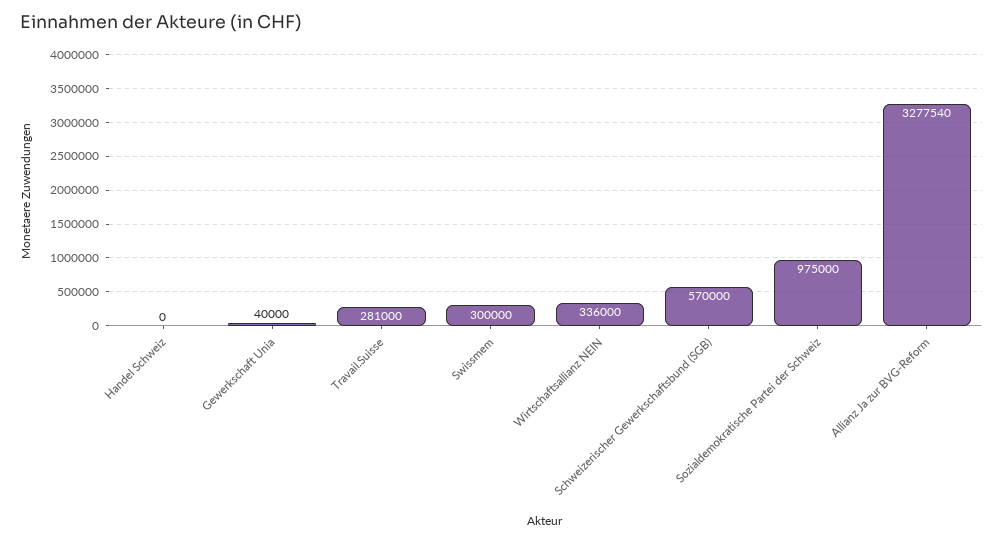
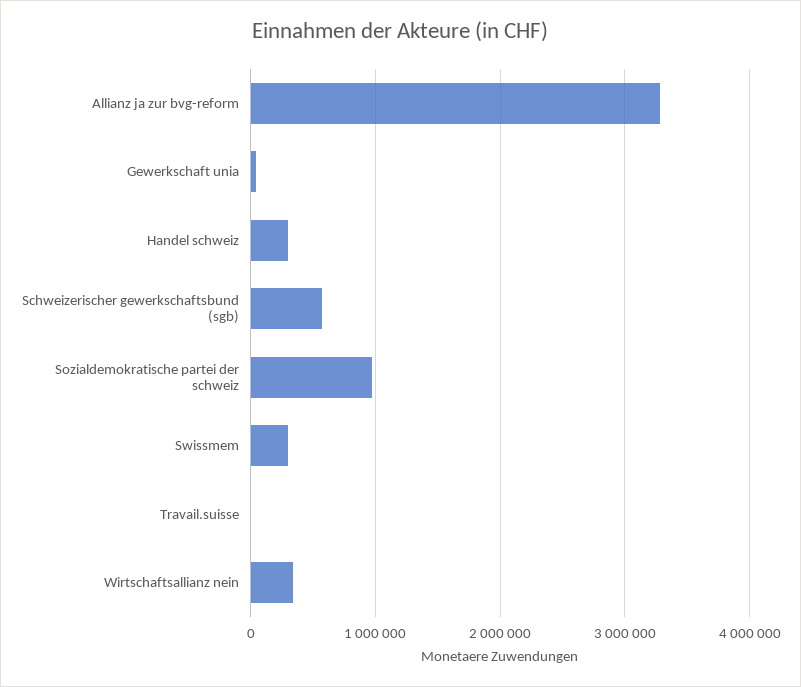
Handel Schweiz: 0 -> 300000
Travail.Suisse: 281000 -> 0

